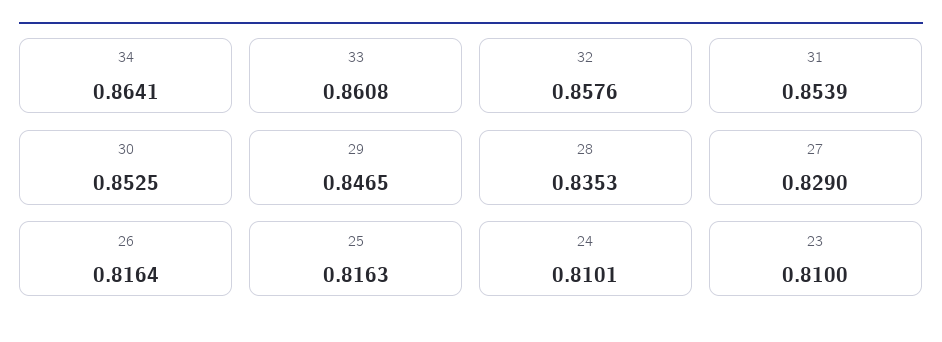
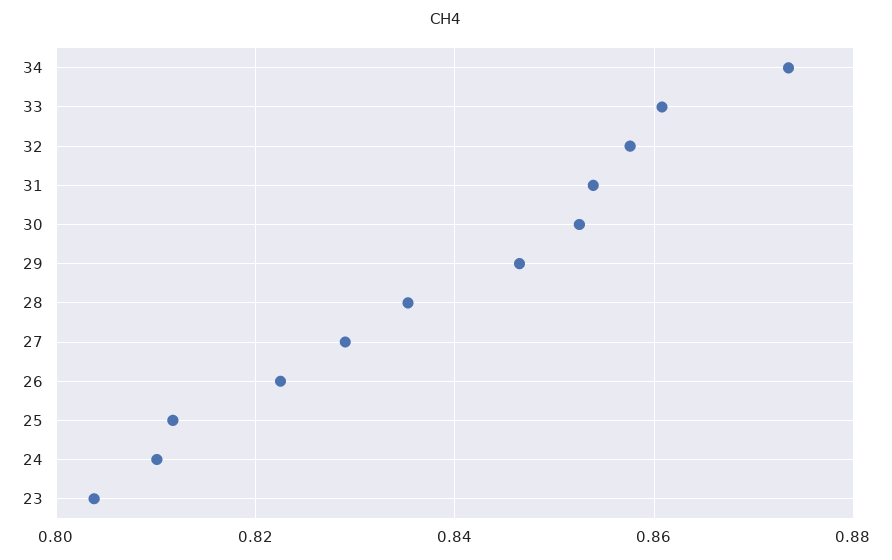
34: 0.8641 -> 0.874
26: 0.8164 -> 0.822
25: 0.8163 -> 0.812
23: 0.81 -> 0.804

